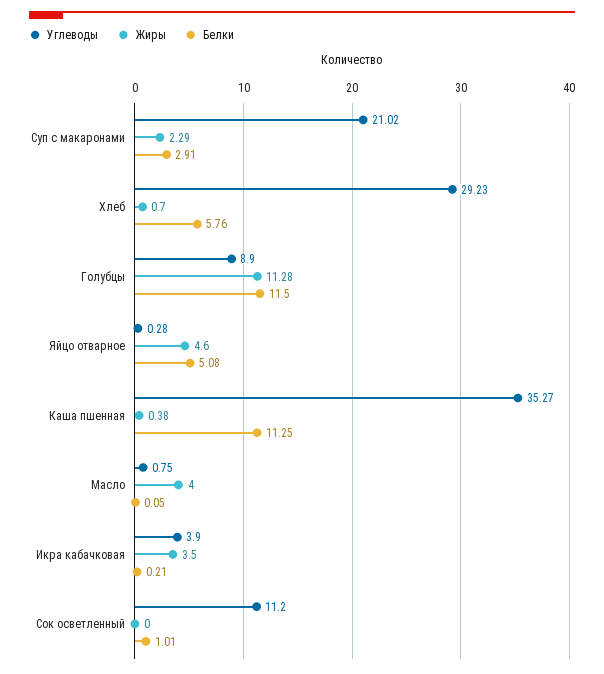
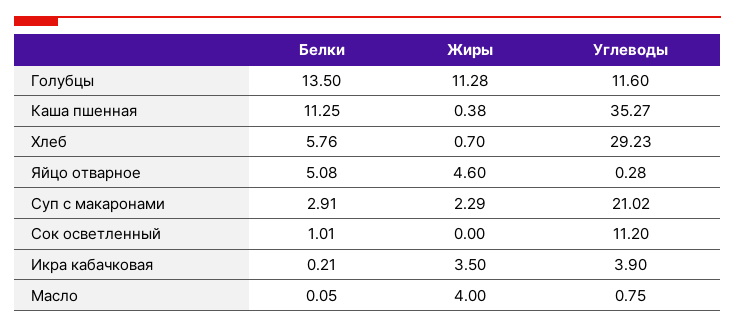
Углеводы, Голубцы: 8.9 -> 11.6
Белки, Голубцы: 11.5 -> 13.5

